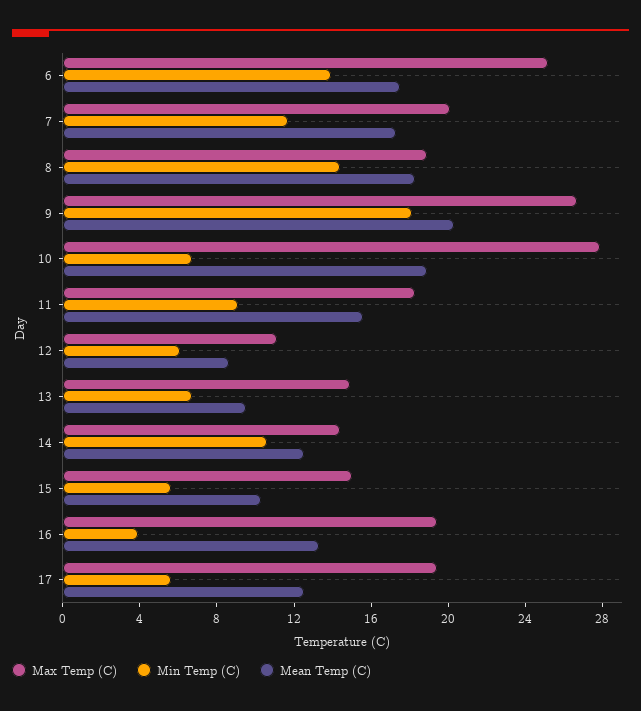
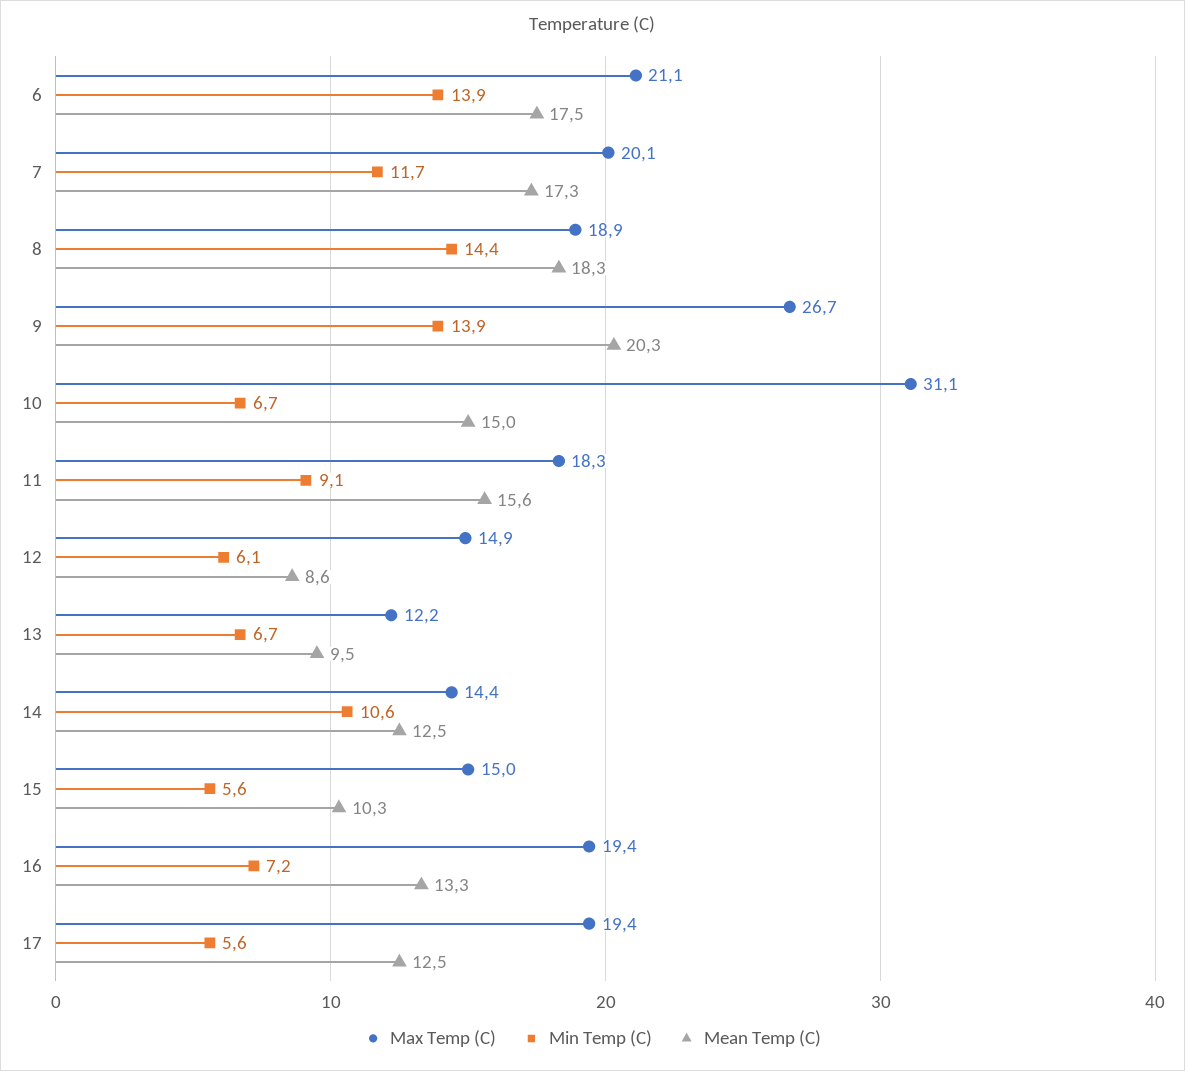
Max Temp (C), 6: 25 -> 21.1
Min Temp (C), 9: 18 -> 13.9
Max Temp (C), 10: 28 -> 31.1
Mean Temp (C), 10: 19 -> 15
Max Temp (C), 12: 11 -> 14.9
Max Temp (C), 13: 15 -> 12.2
Min Temp (C), 16: 4 -> 7.2

